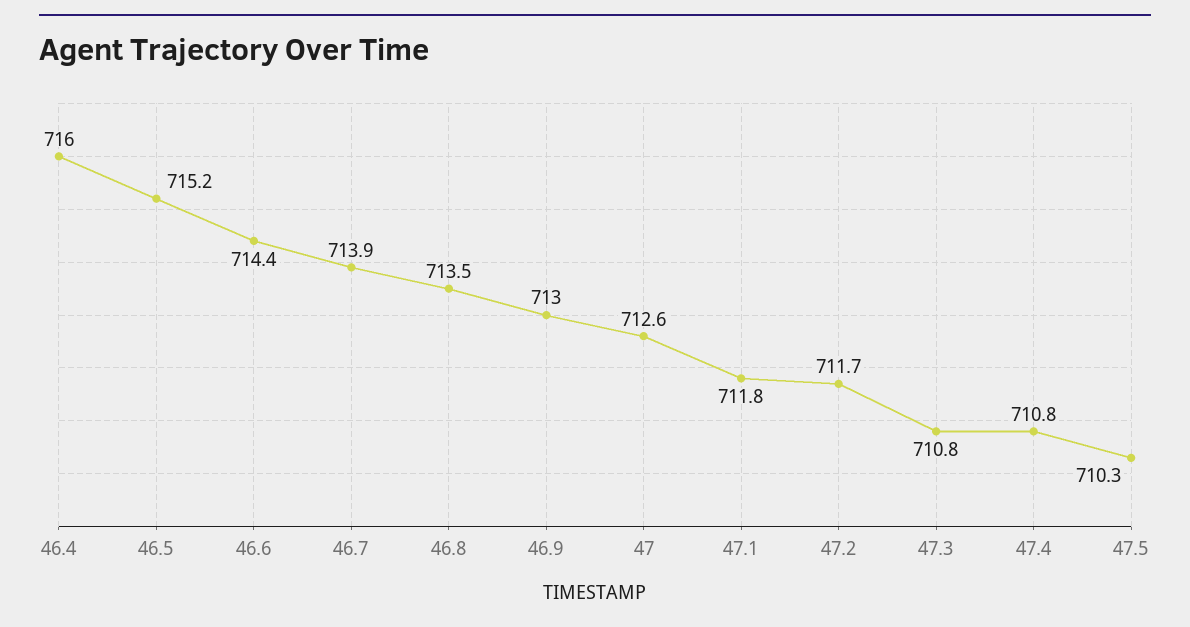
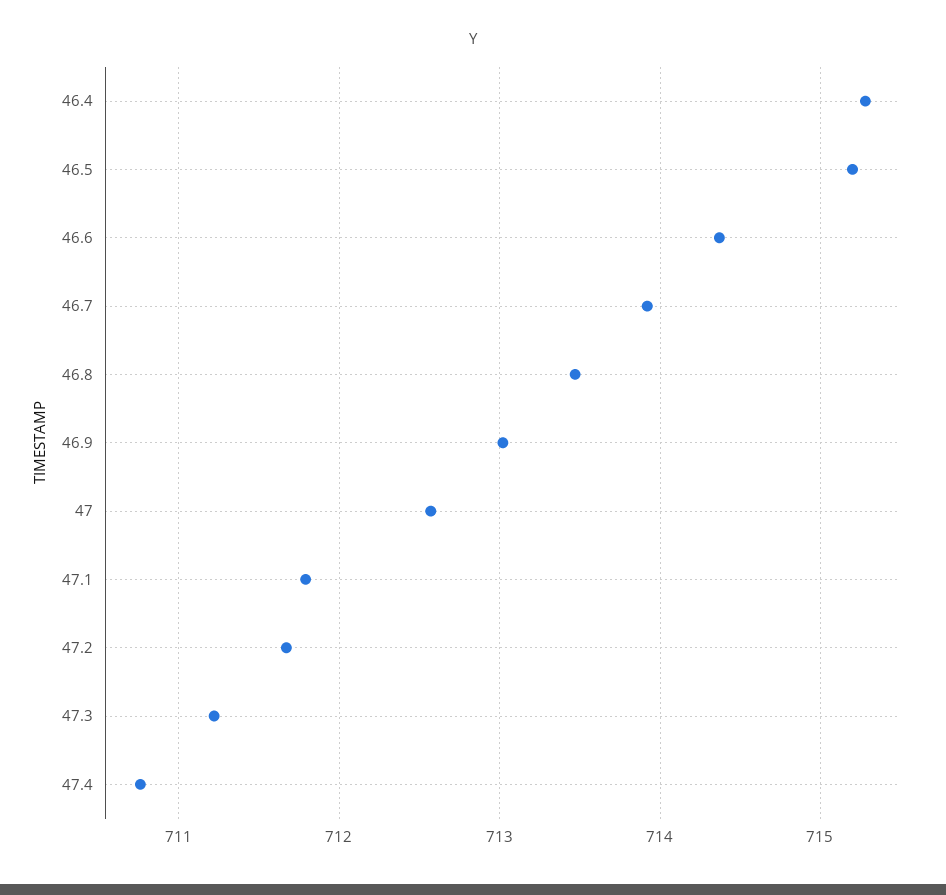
46.4: 716 -> 715.3
47.3: 710.8 -> 711.2
47.5: 710.3 -> none

